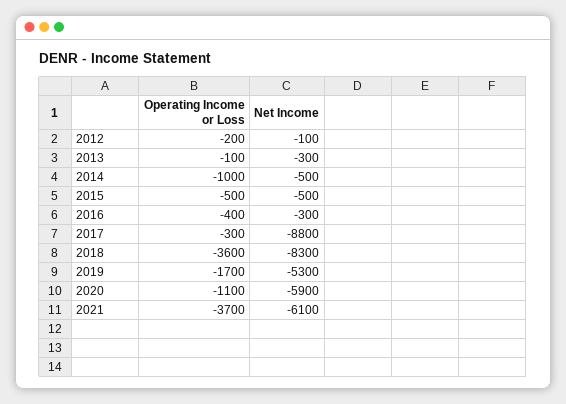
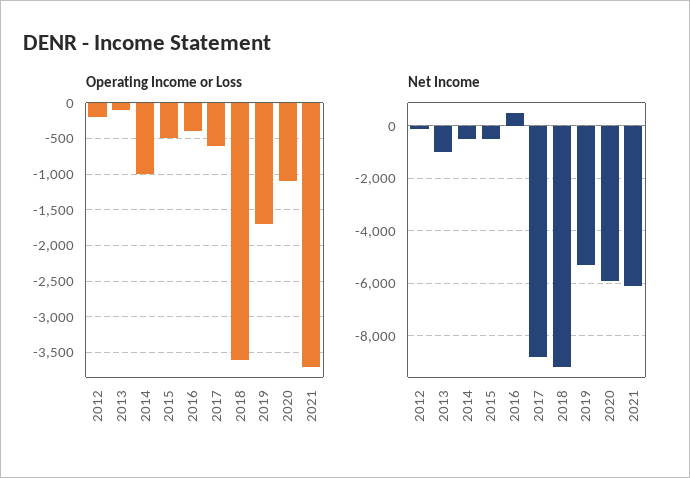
Net Income, 2013: -300 -> -1000
Net Income, 2016: -300 -> 500
Operating Income or Loss, 2017: -300 -> -600
Net Income, 2018: -8300 -> -9250

